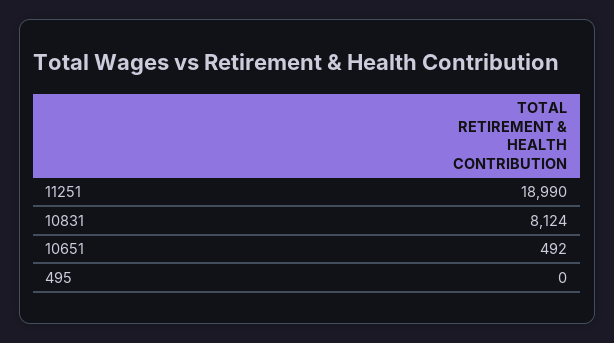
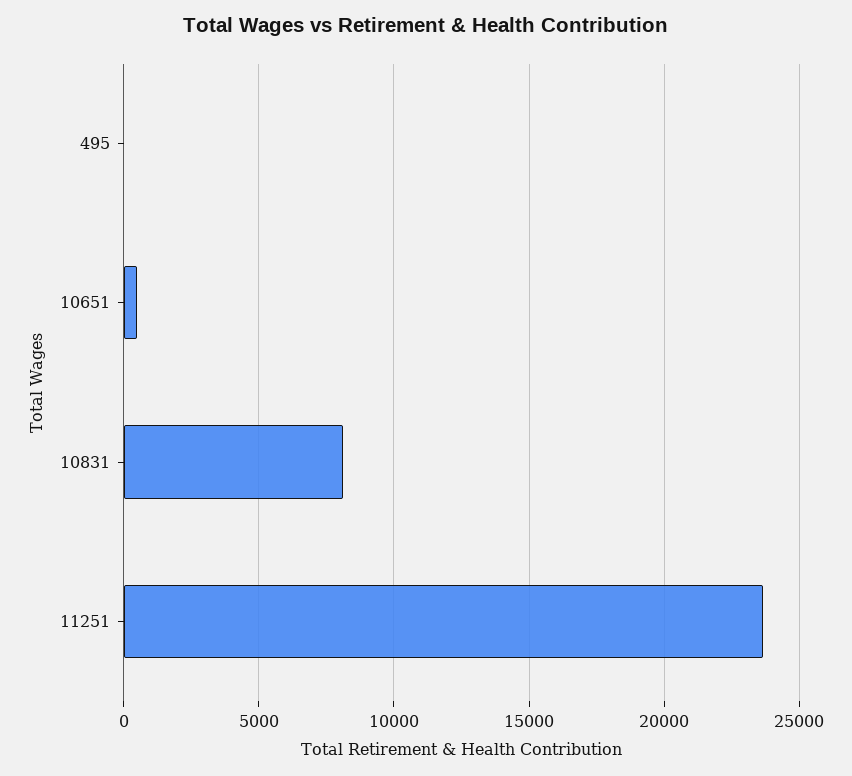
11251: 18990 -> 23500

